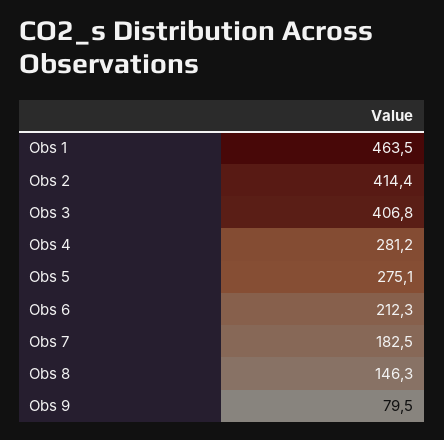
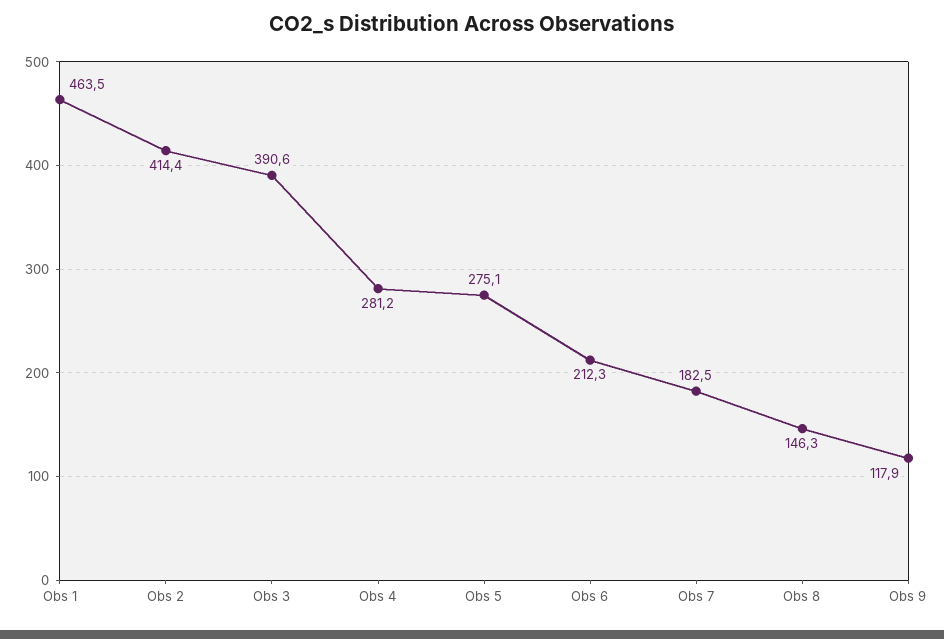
Obs 3: 406.8 -> 390.6
Obs 9: 79.5 -> 117.9

